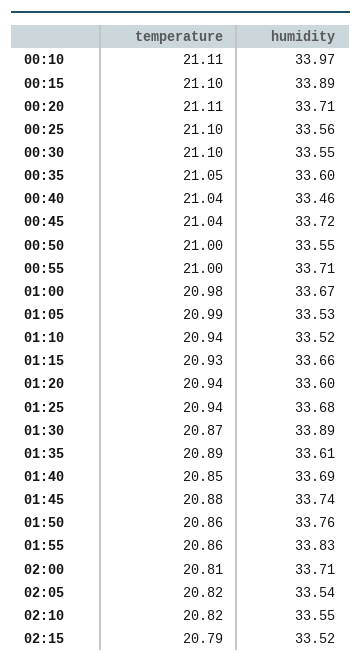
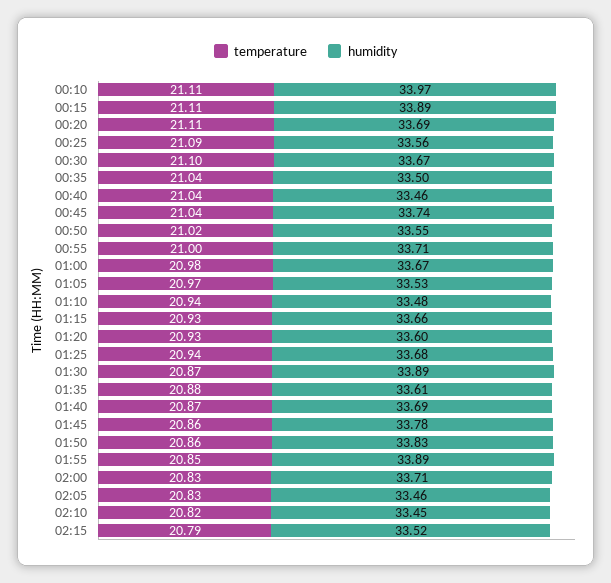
temperature, 00:15: 21.1 -> 21.11
humidity, 00:20: 33.71 -> 33.69
temperature, 00:25: 21.1 -> 21.09
humidity, 00:30: 33.55 -> 33.67
temperature, 00:35: 21.05 -> 21.04
humidity, 00:35: 33.6 -> 33.5
humidity, 00:45: 33.72 -> 33.74
temperature, 00:50: 21 -> 21.02
temperature, 01:05: 20.99 -> 20.97
humidity, 01:10: 33.52 -> 33.48
temperature, 01:20: 20.94 -> 20.93
temperature, 01:35: 20.89 -> 20.88
temperature, 01:40: 20.85 -> 20.87
temperature, 01:45: 20.88 -> 20.86
humidity, 01:45: 33.74 -> 33.78
humidity, 01:50: 33.76 -> 33.83
temperature, 01:55: 20.86 -> 20.85
humidity, 01:55: 33.83 -> 33.89
temperature, 02:00: 20.81 -> 20.83
temperature, 02:05: 20.82 -> 20.83
humidity, 02:05: 33.54 -> 33.46
humidity, 02:10: 33.55 -> 33.45

